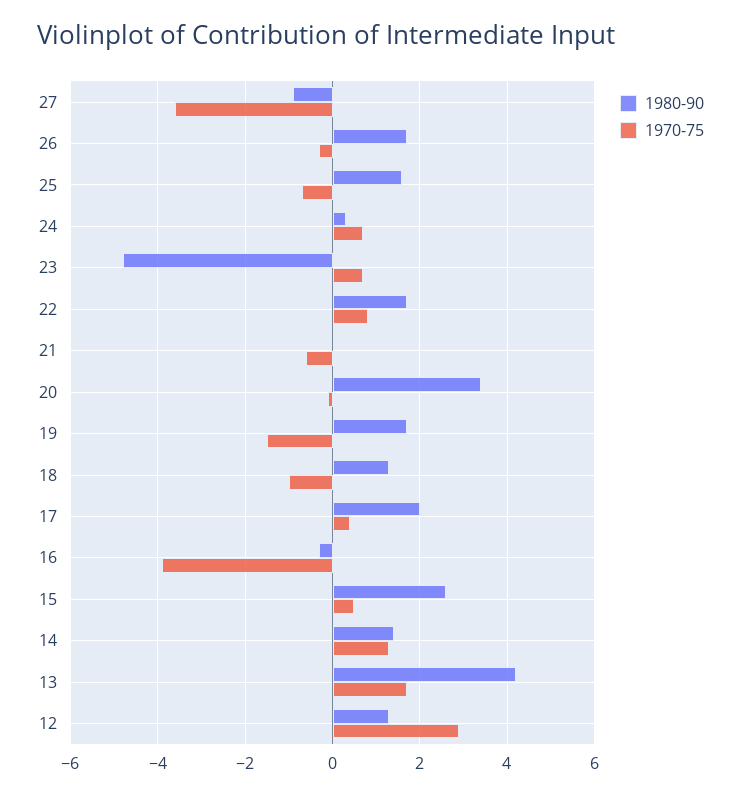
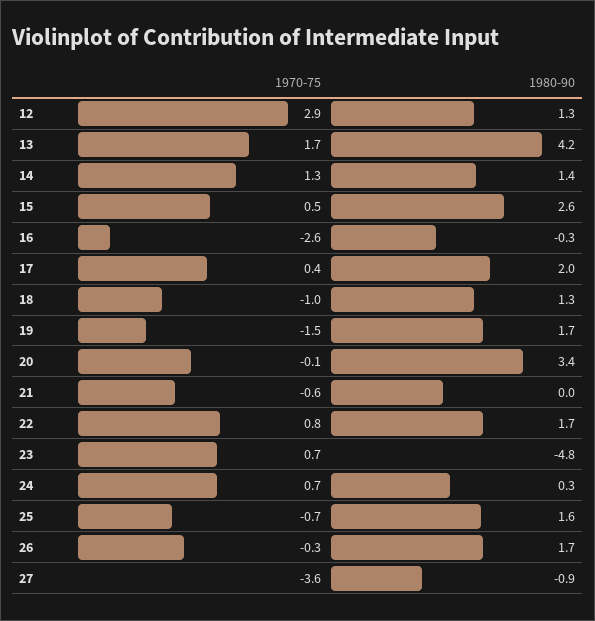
1970-75, 16: -4 -> -2.6

